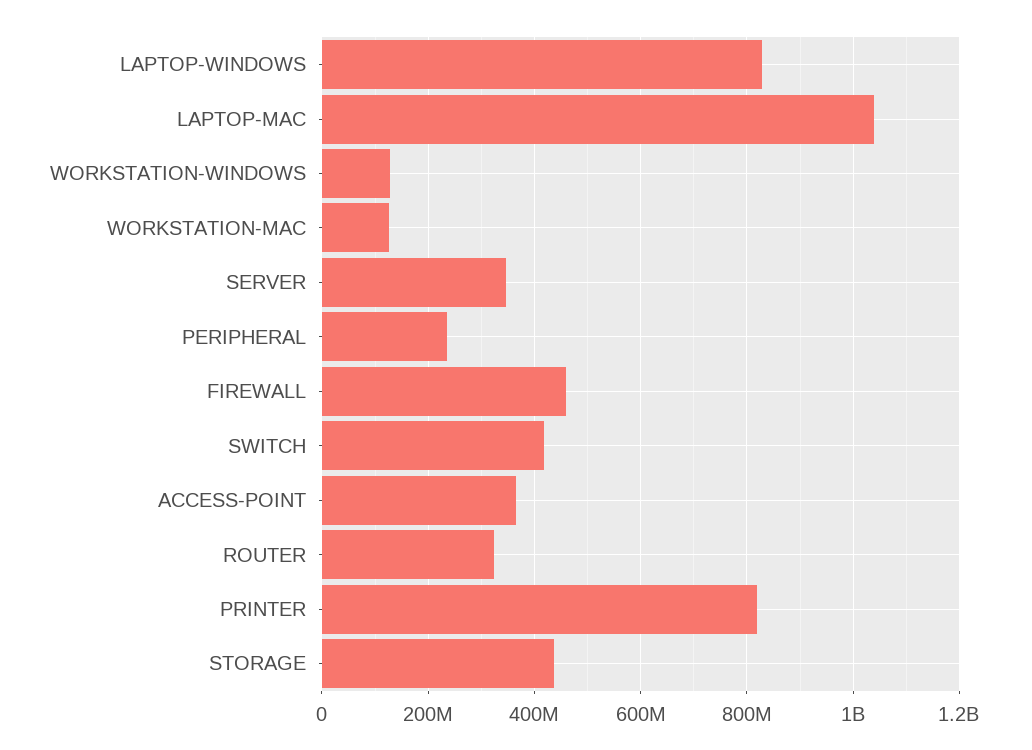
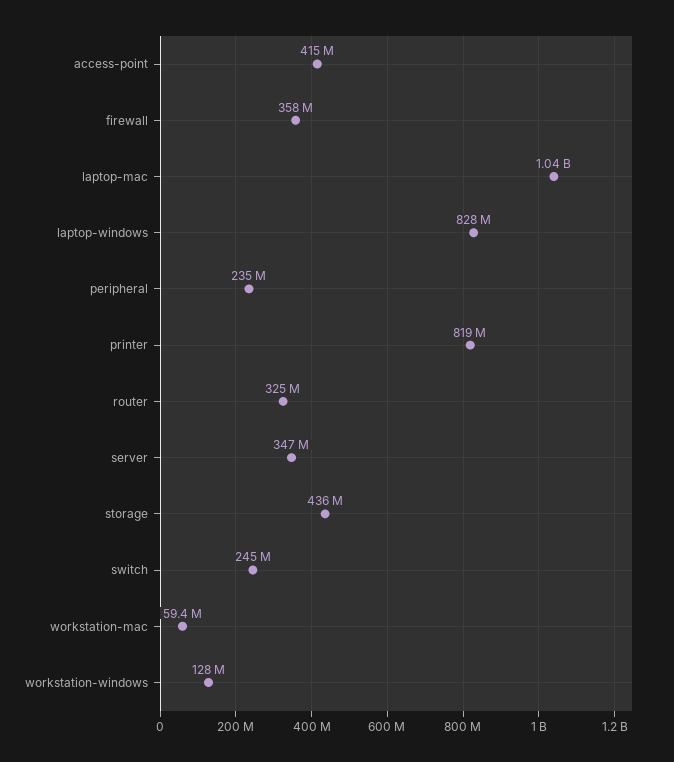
WORKSTATION-MAC: 120000000 -> 59400000
FIREWALL: 460000000 -> 358000000
SWITCH: 420000000 -> 245000000
ACCESS-POINT: 360000000 -> 415000000

